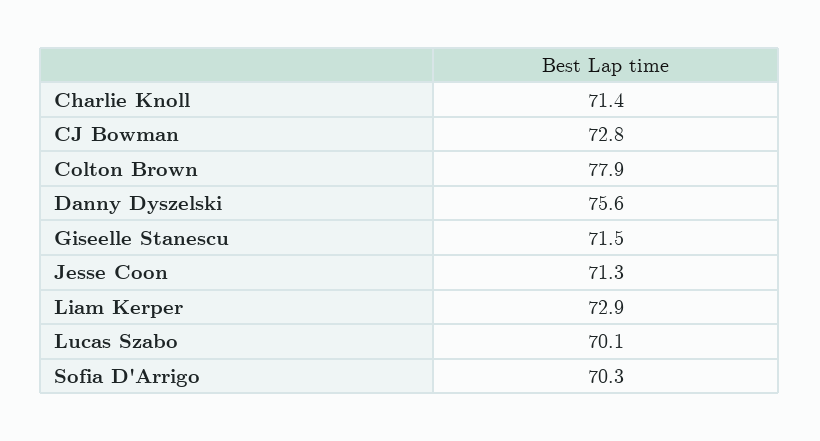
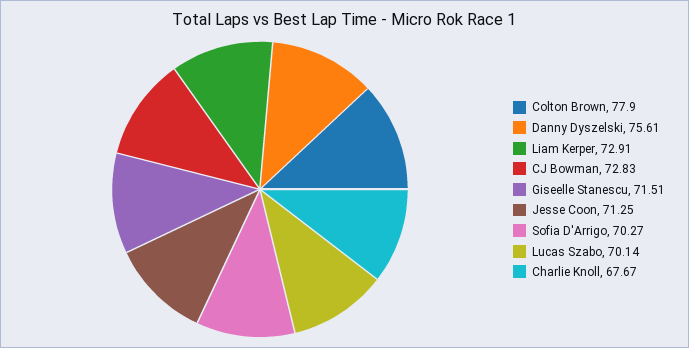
Charlie Knoll: 71.4 -> 67.67

